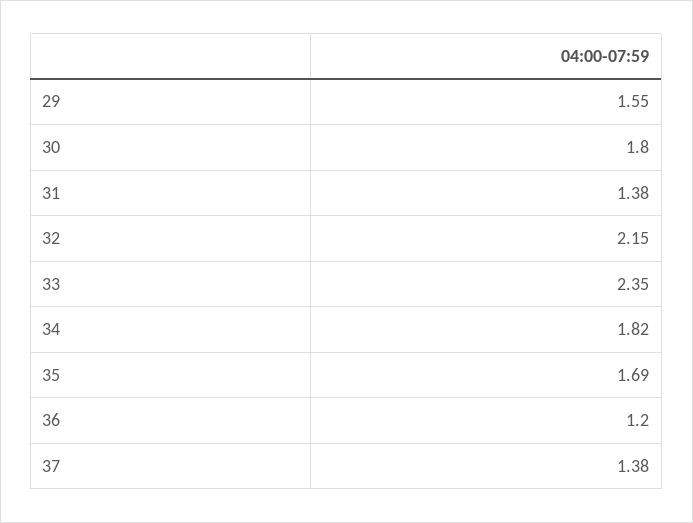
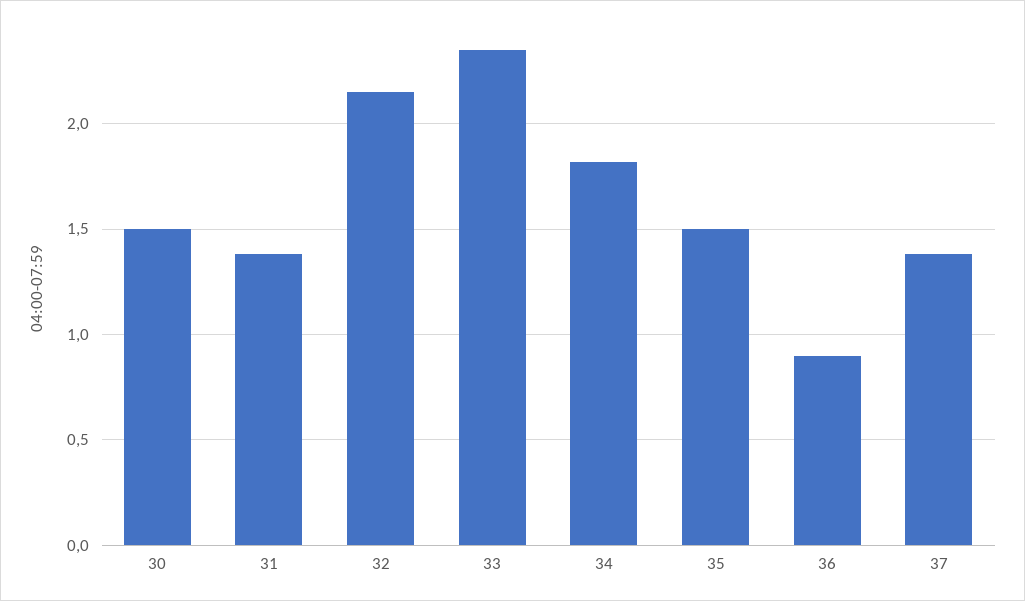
29: 1.55 -> none
30: 1.8 -> 1.5
35: 1.69 -> 1.5
36: 1.2 -> 0.9

